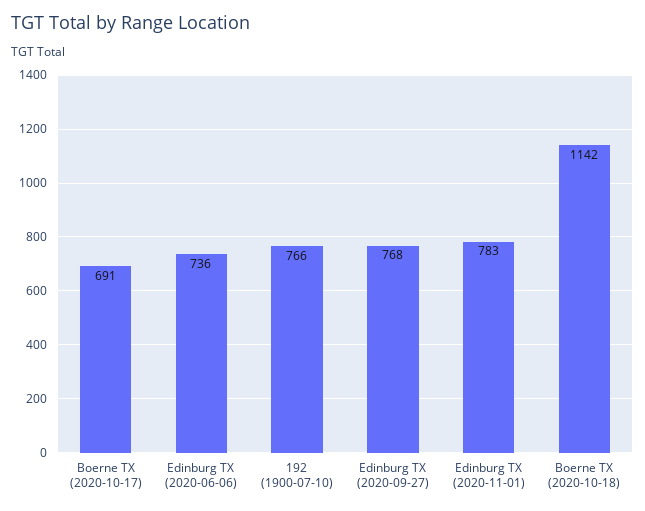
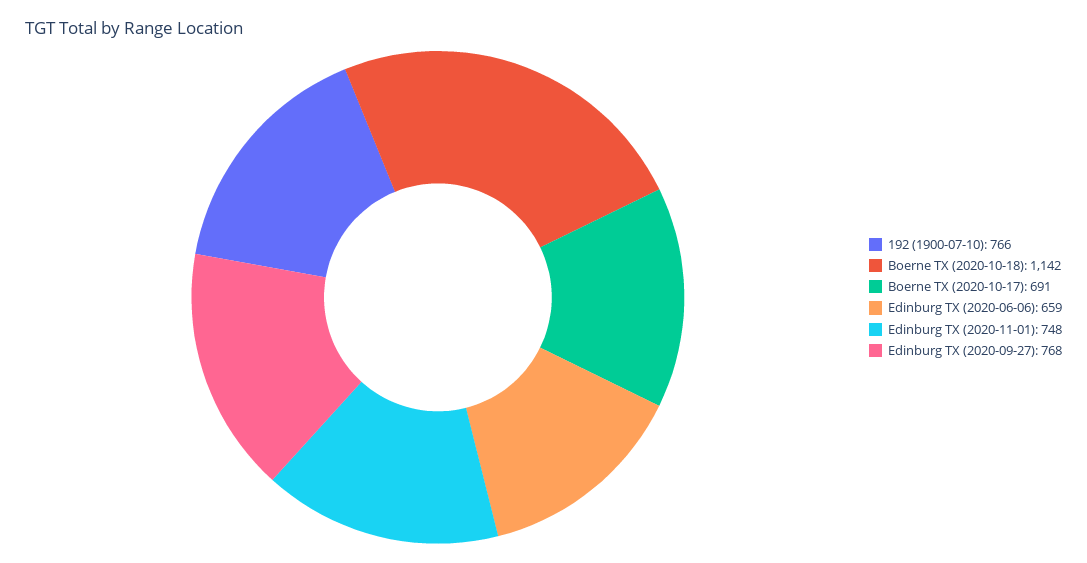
Edinburg TX (2020-06-06): 736 -> 659
Edinburg TX (2020-11-01): 783 -> 748

